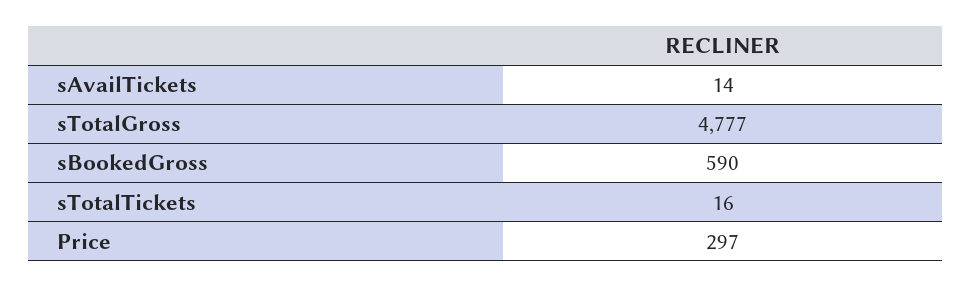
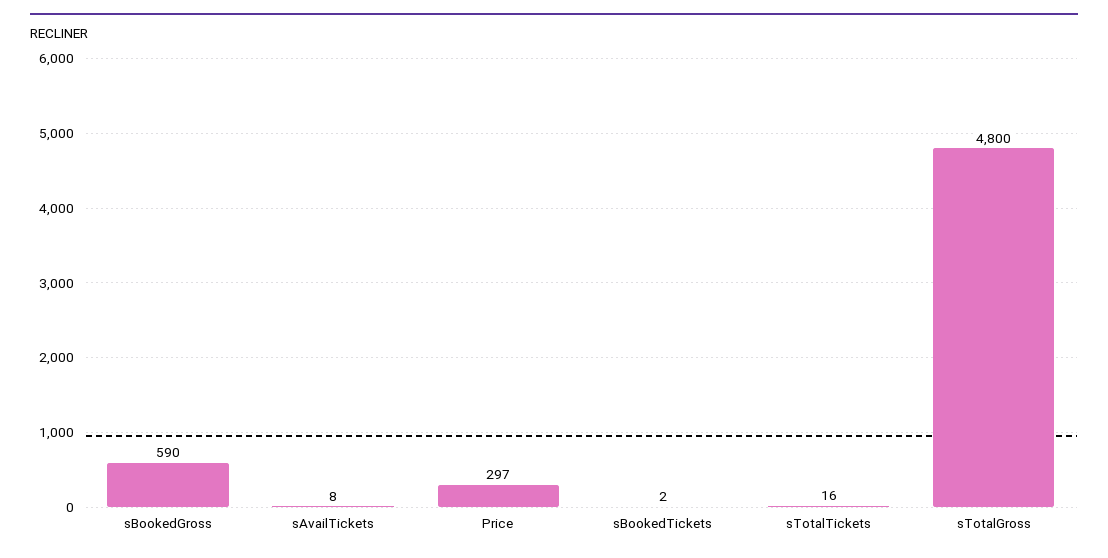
sAvailTickets: 14 -> 8
sTotalGross: 4777 -> 4800
sBookedTickets: none -> 2

